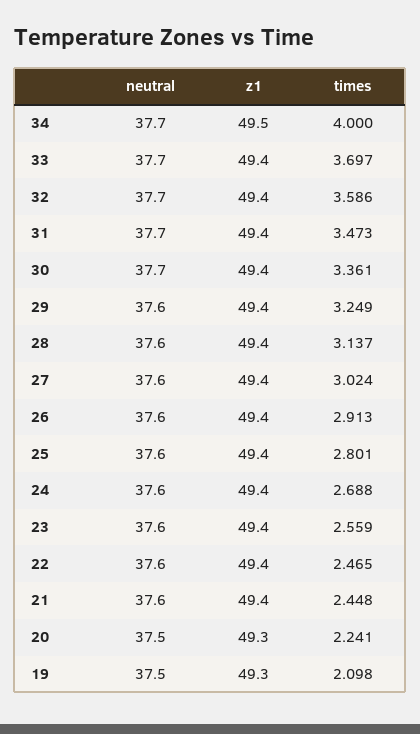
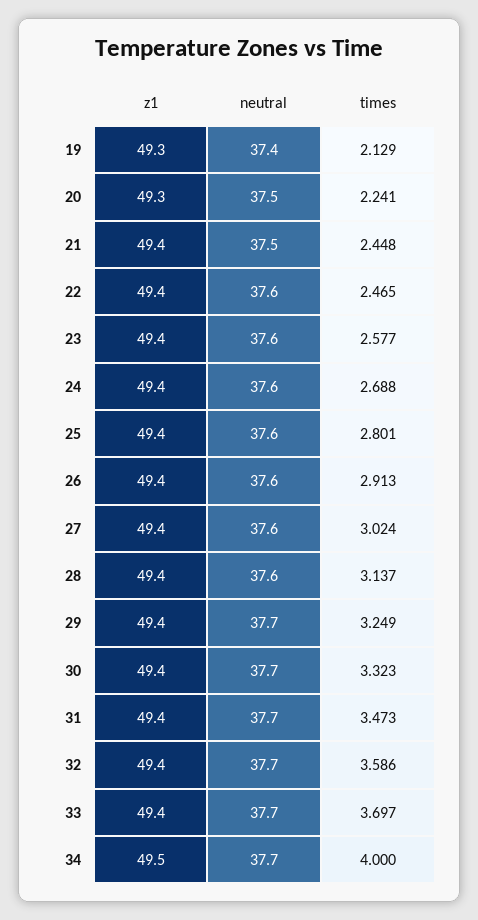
times, 30: 3.361 -> 3.323
neutral, 29: 37.6 -> 37.7
times, 23: 2.559 -> 2.577
neutral, 21: 37.6 -> 37.5
neutral, 19: 37.5 -> 37.4
times, 19: 2.098 -> 2.129

